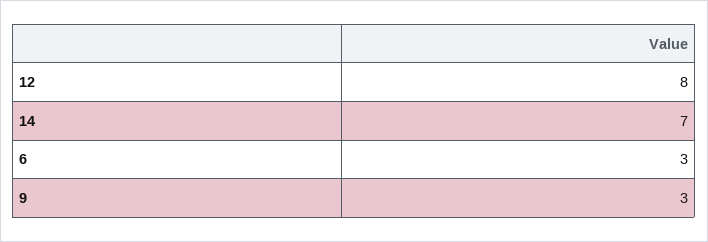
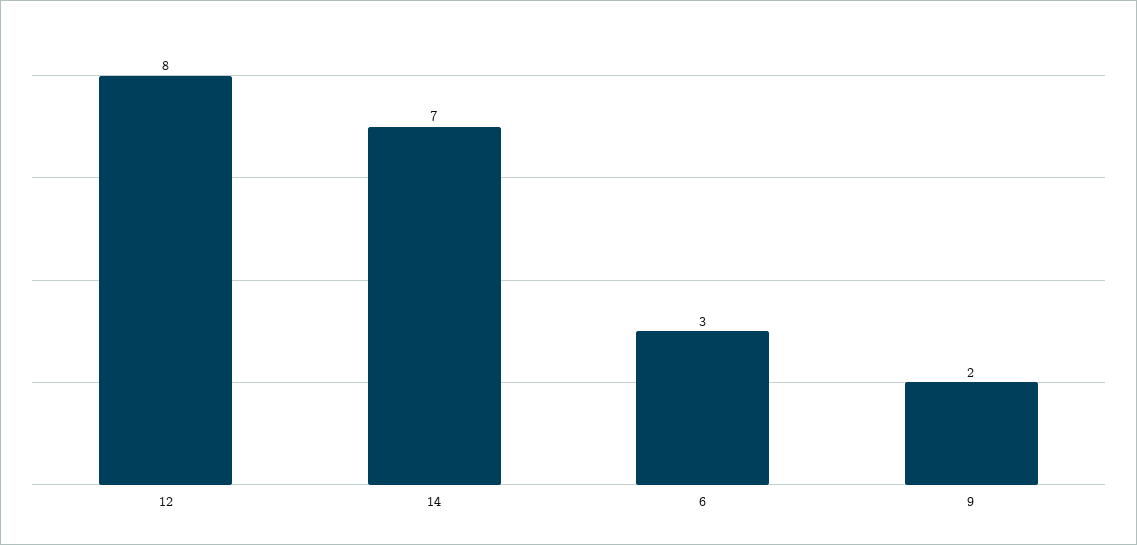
9: 3 -> 2

